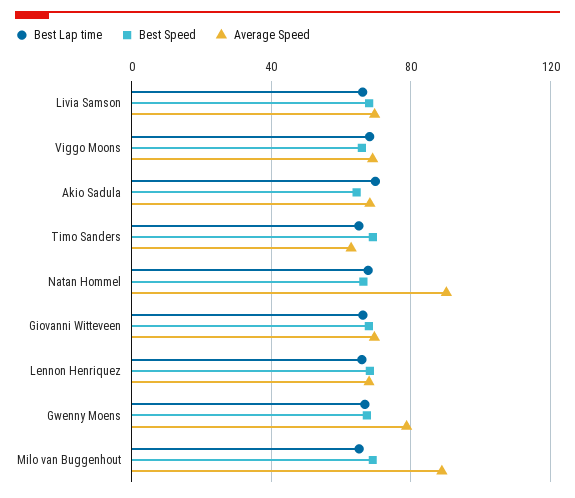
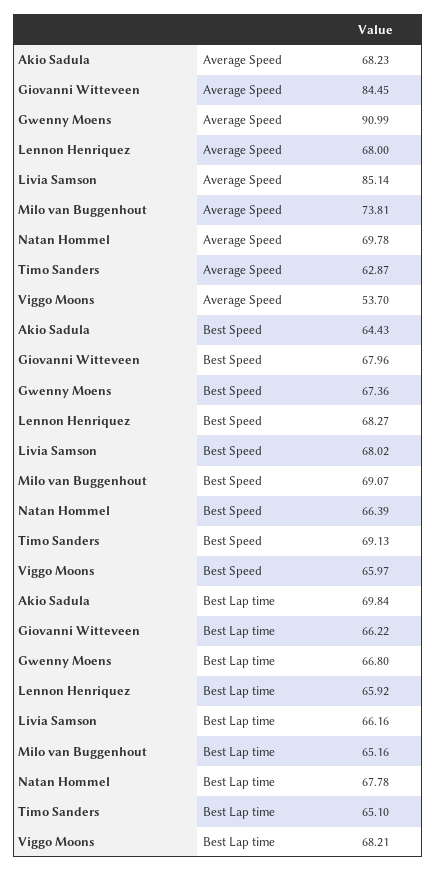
Average Speed, Livia Samson: 70 -> 85.14
Average Speed, Viggo Moons: 70 -> 53.7
Average Speed, Natan Hommel: 90 -> 69.78
Average Speed, Giovanni Witteveen: 70 -> 84.45
Average Speed, Gwenny Moens: 80 -> 90.99
Average Speed, Milo van Buggenhout: 90 -> 73.81

